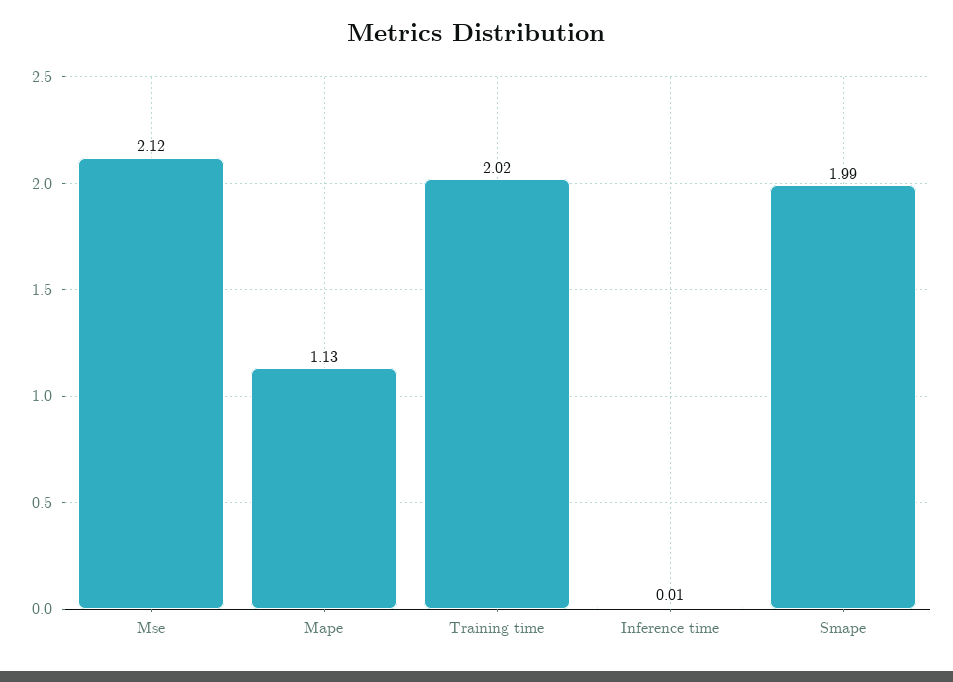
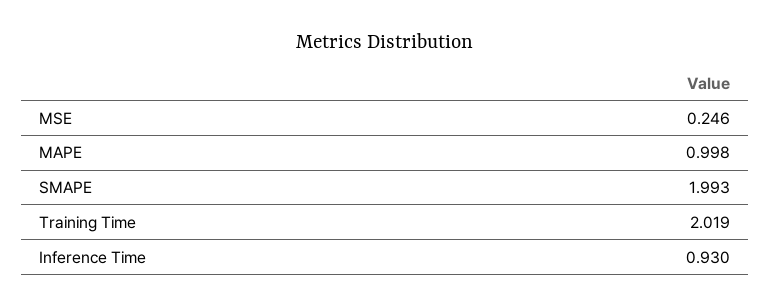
Mse: 2.12 -> 0.246
Mape: 1.13 -> 0.998
Inference time: 0.01 -> 0.93

